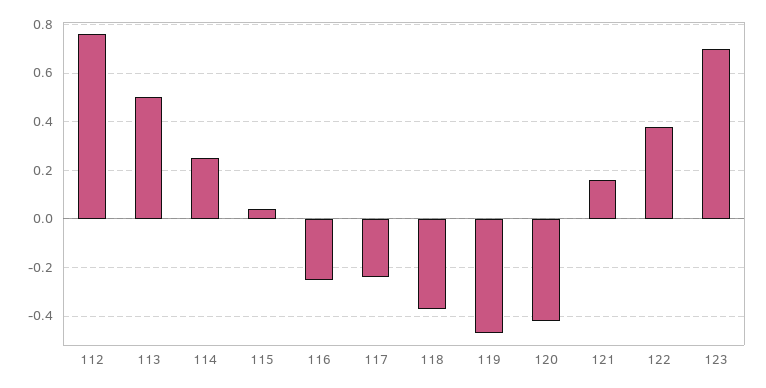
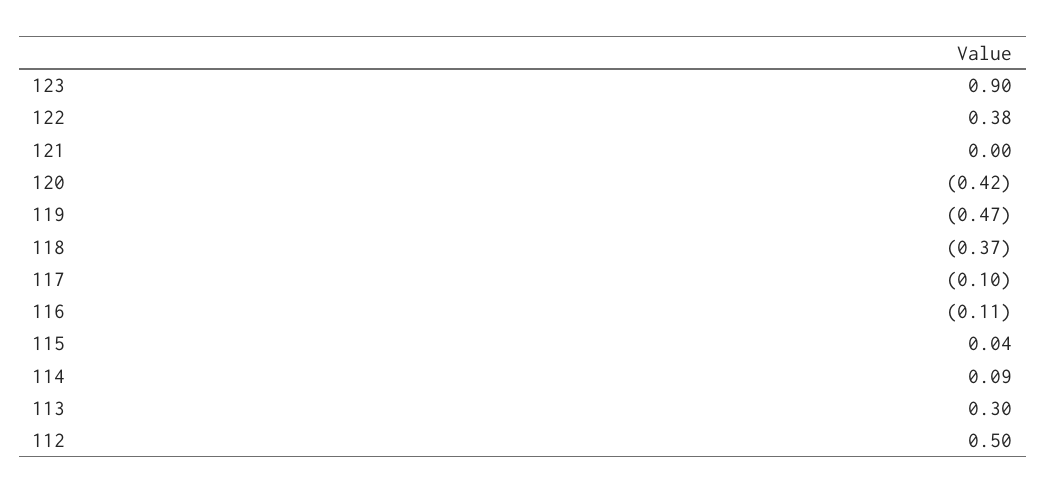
112: 0.75 -> 0.5
113: 0.5 -> 0.3
114: 0.25 -> 0.09
116: -0.25 -> -0.11
117: -0.25 -> -0.1
121: 0.15 -> 0
123: 0.7 -> 0.9

